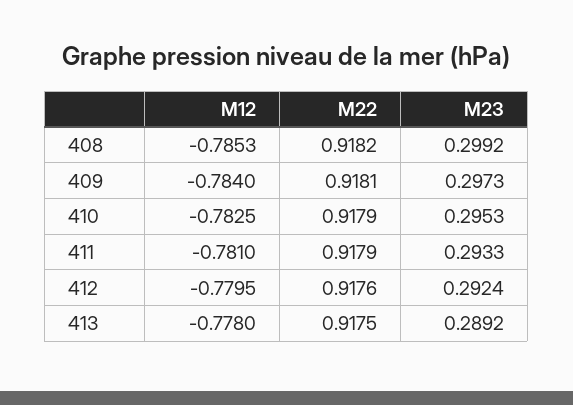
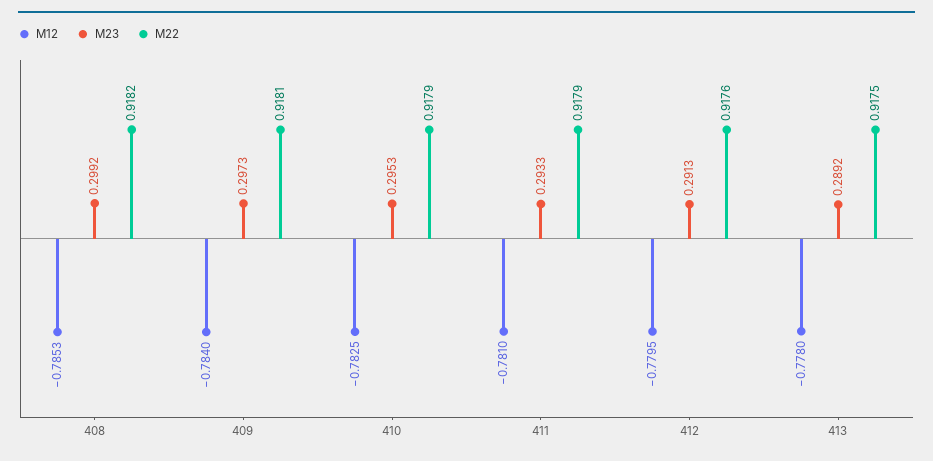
M23, 412: 0.2924 -> 0.2913

